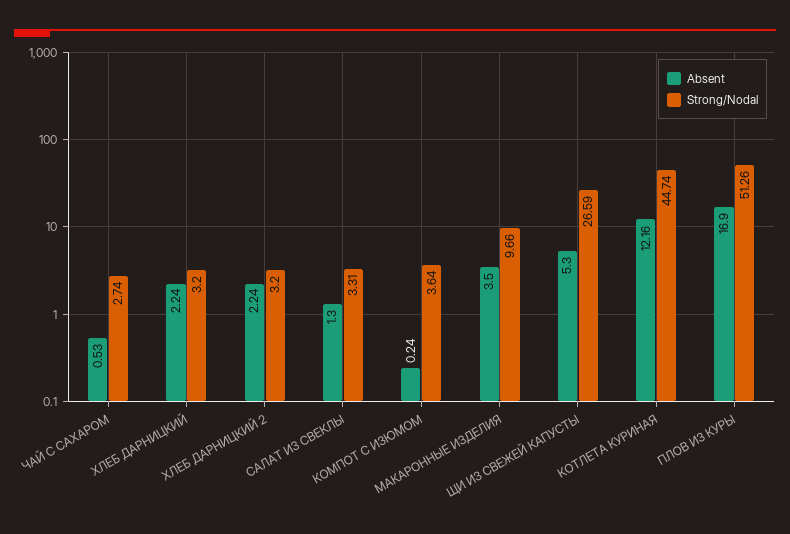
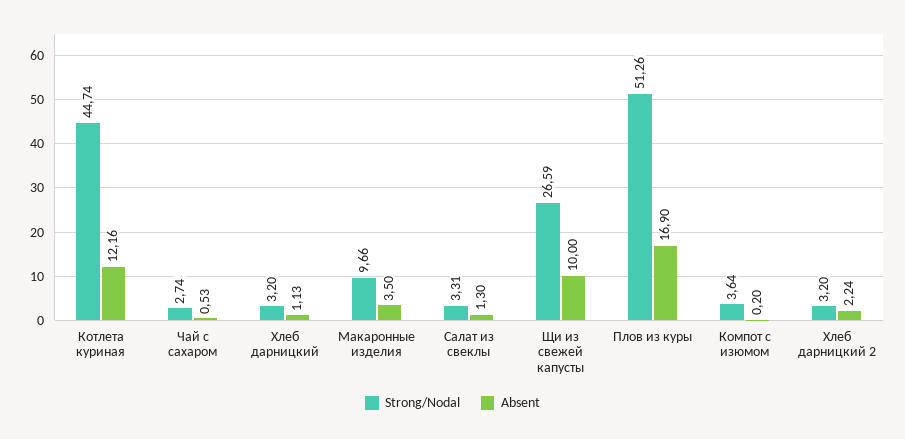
Absent, ХЛЕБ ДАРНИЦКИЙ: 2.24 -> 1.13
Absent, КОМПОТ С ИЗЮМОМ: 0.24 -> 0.2
Absent, ЩИ ИЗ СВЕЖЕЙ КАПУСТЫ: 5.3 -> 10

